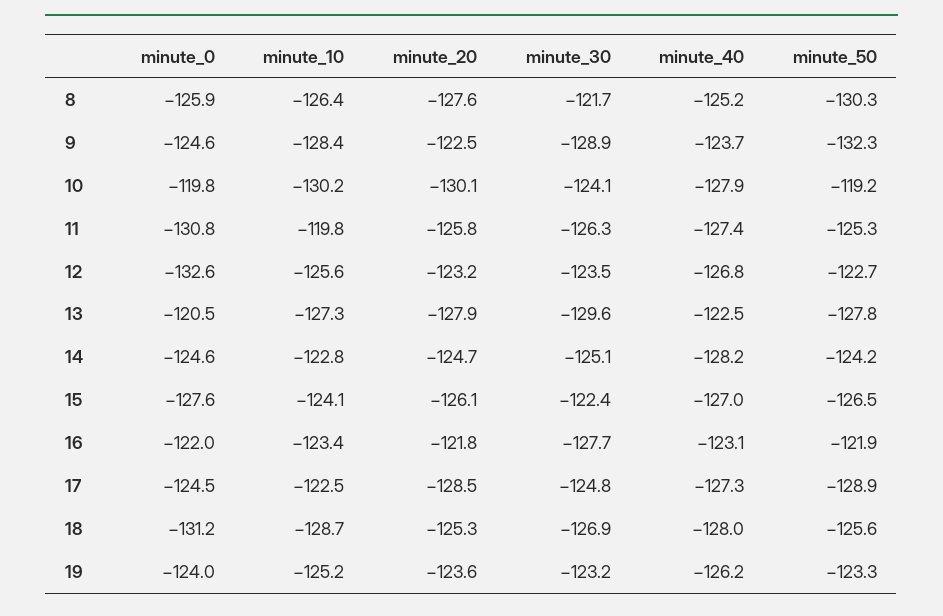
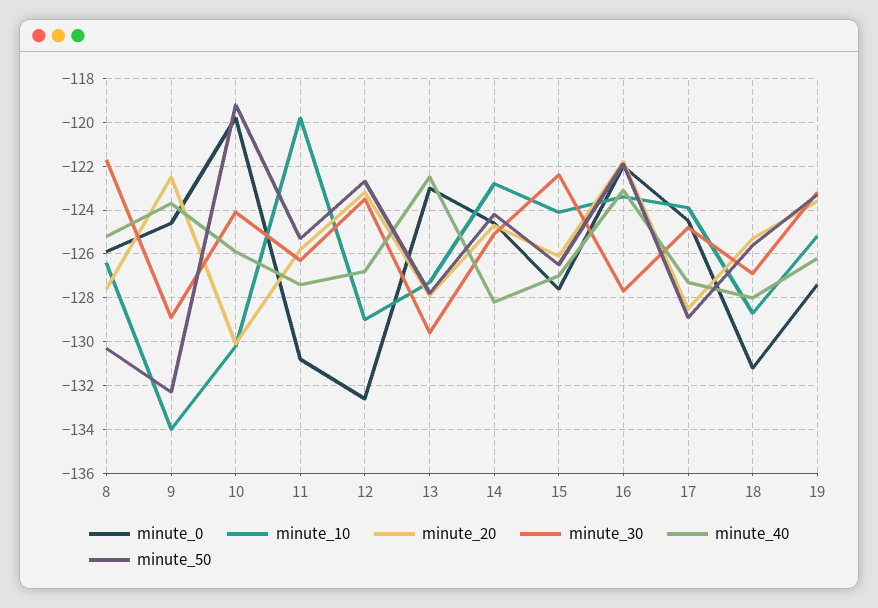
minute_10, 9: -128.4 -> -134
minute_40, 10: -127.9 -> -126
minute_10, 12: -125.6 -> -129
minute_0, 13: -120.5 -> -123
minute_10, 17: -122.5 -> -124
minute_0, 19: -124 -> -127.5

